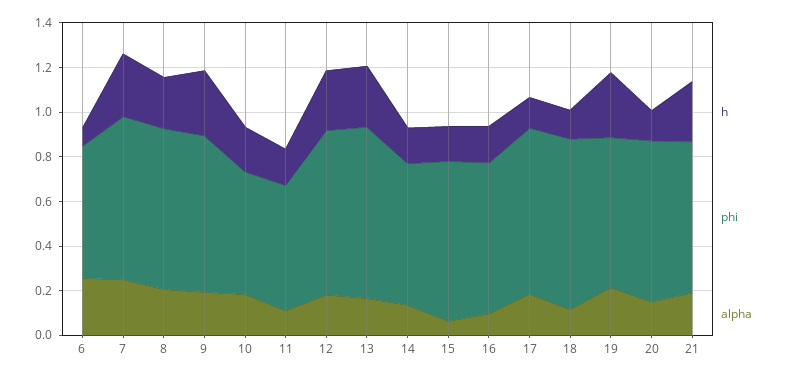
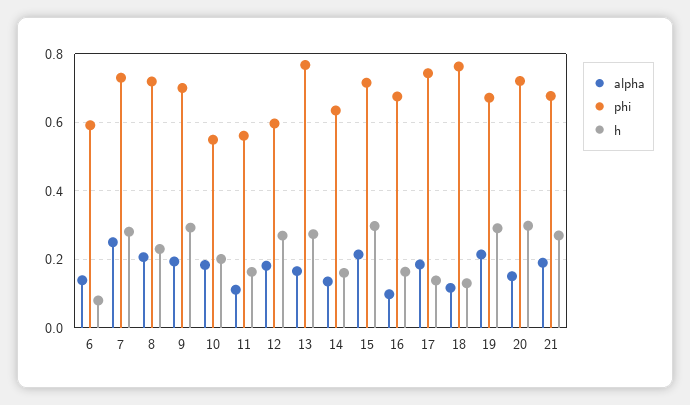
alpha, 6: 0.25 -> 0.14
phi, 12: 0.75 -> 0.6
h, 15: 0.15 -> 0.3
alpha, 15: 0.05 -> 0.22
h, 20: 0.15 -> 0.3

